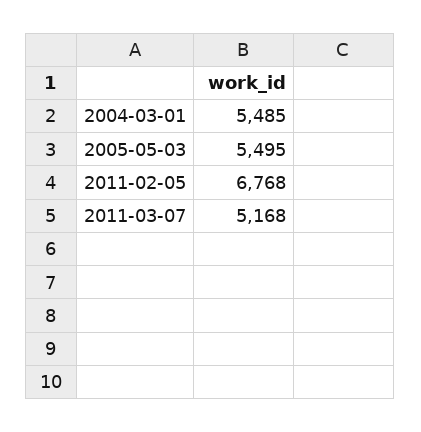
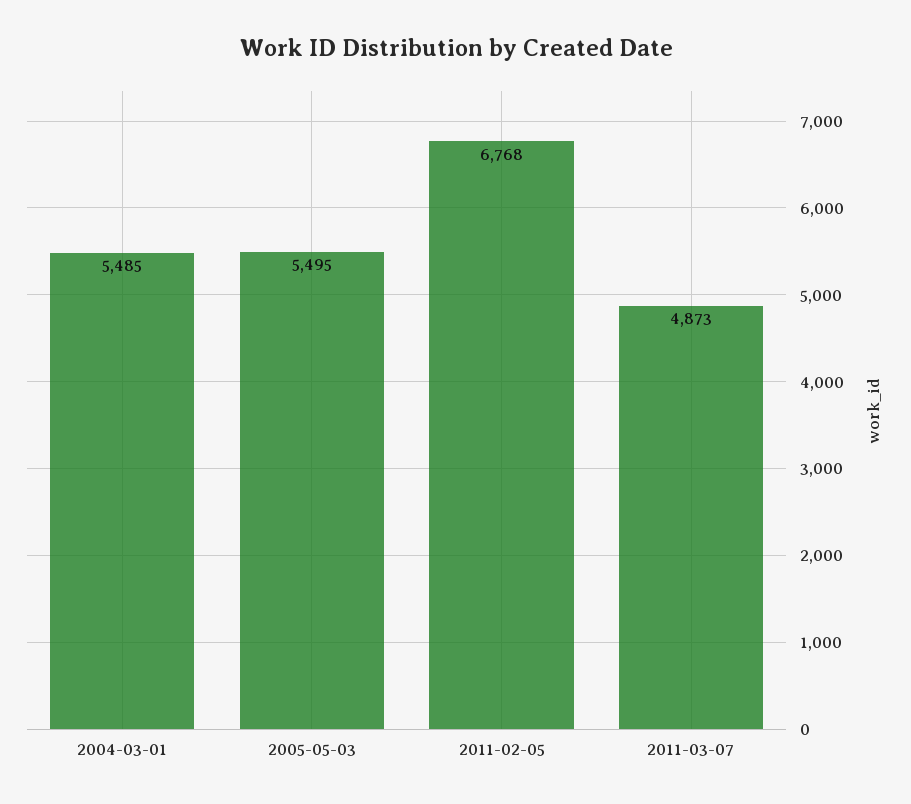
2011-03-07: 5168 -> 4873

